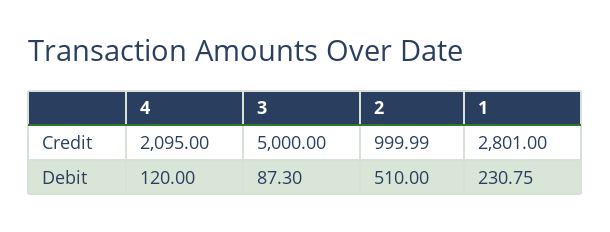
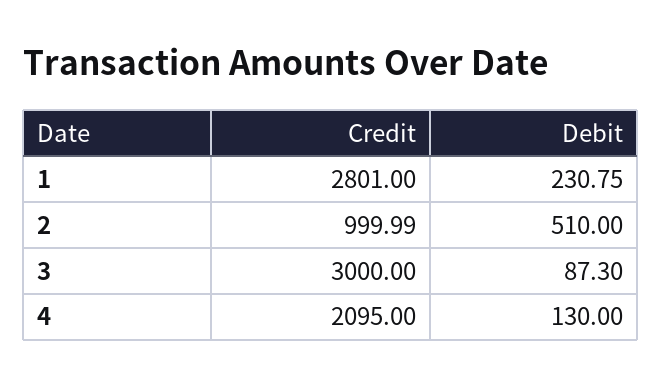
3, Credit: 5000 -> 3000
4, Debit: 120 -> 130

